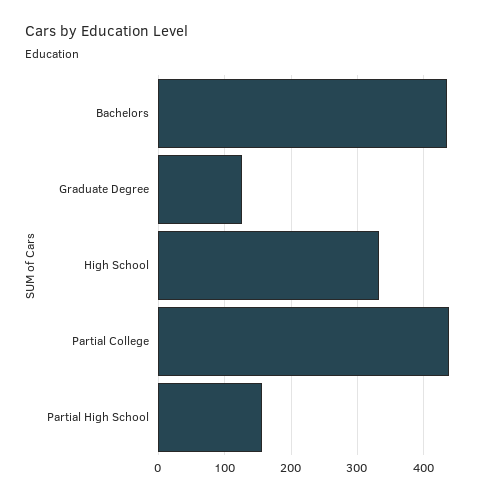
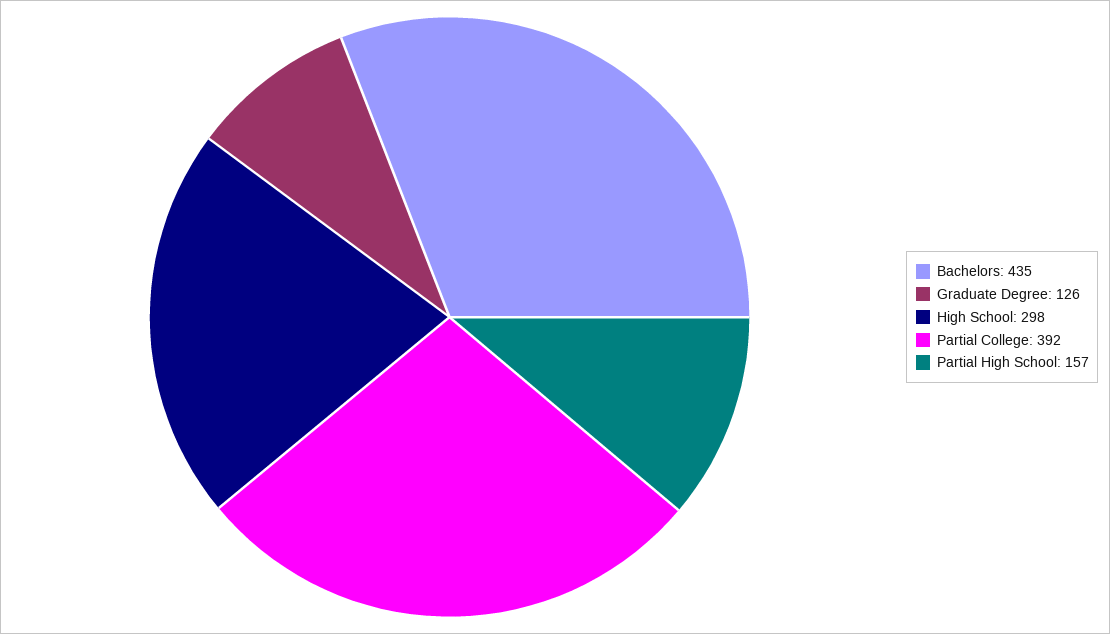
High School: 330 -> 298
Partial College: 440 -> 392

